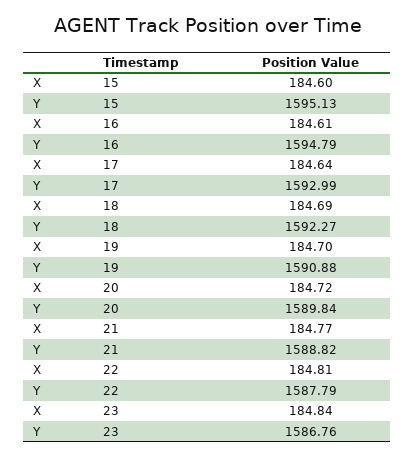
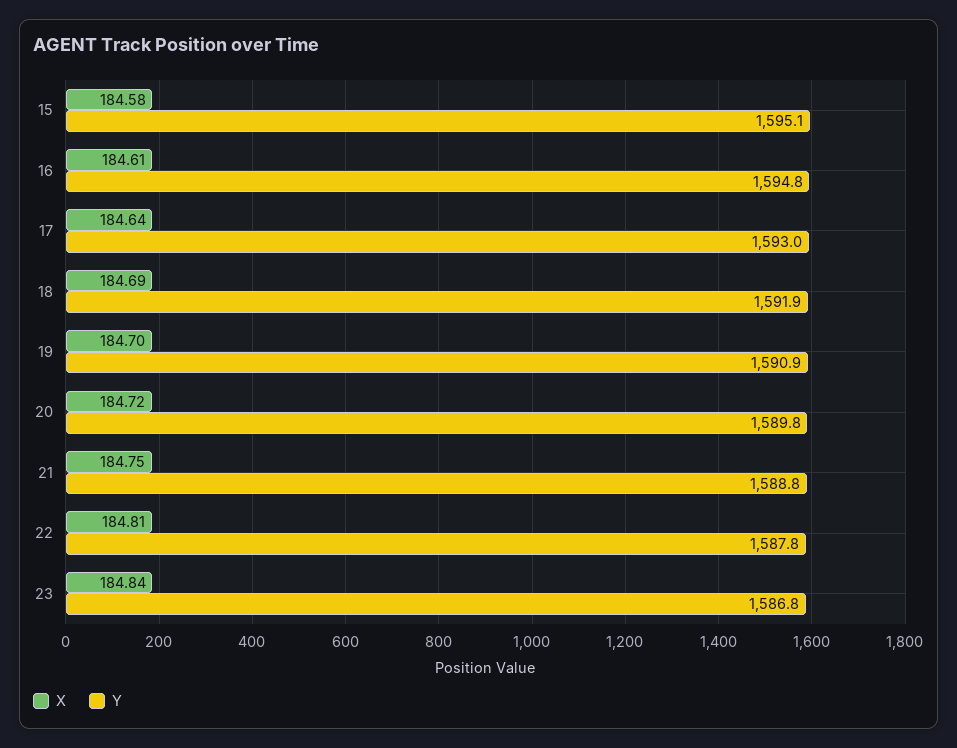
X, 15: 184.6 -> 184.58
Y, 18: 1592.27 -> 1591.9
X, 21: 184.77 -> 184.75

